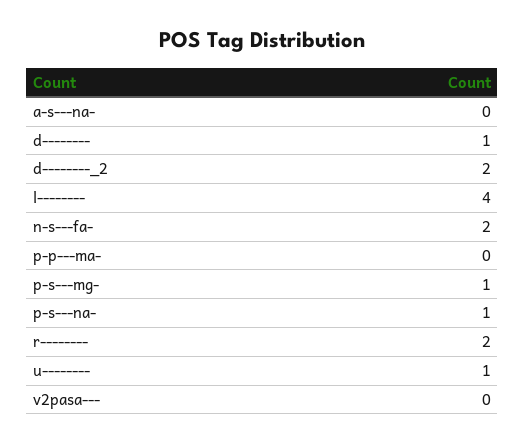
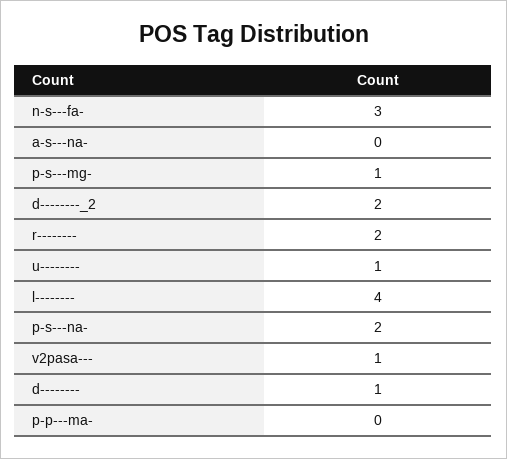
n-s---fa-: 2 -> 3
p-s---na-: 1 -> 2
v2pasa---: 0 -> 1

